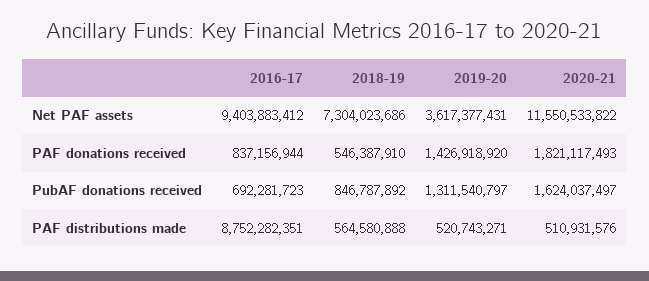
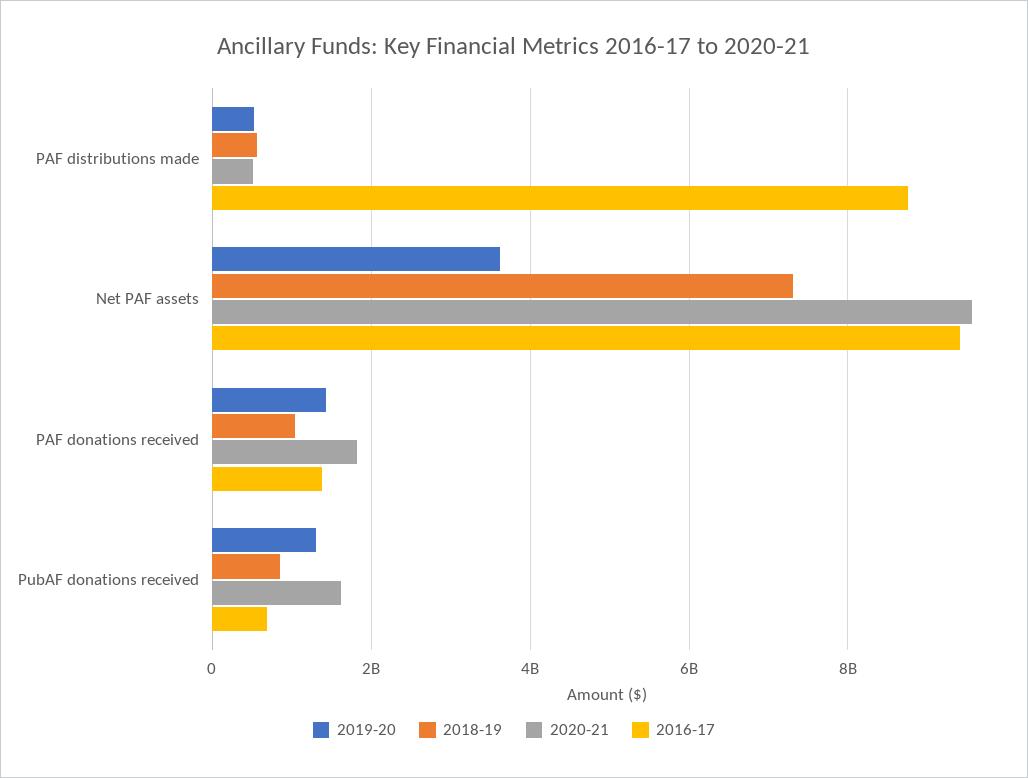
2020-21, Net PAF assets: 11550533822 -> 9600000000
2016-17, PAF donations received: 837156944 -> 1400000000
2018-19, PAF donations received: 546387910 -> 1000000000

